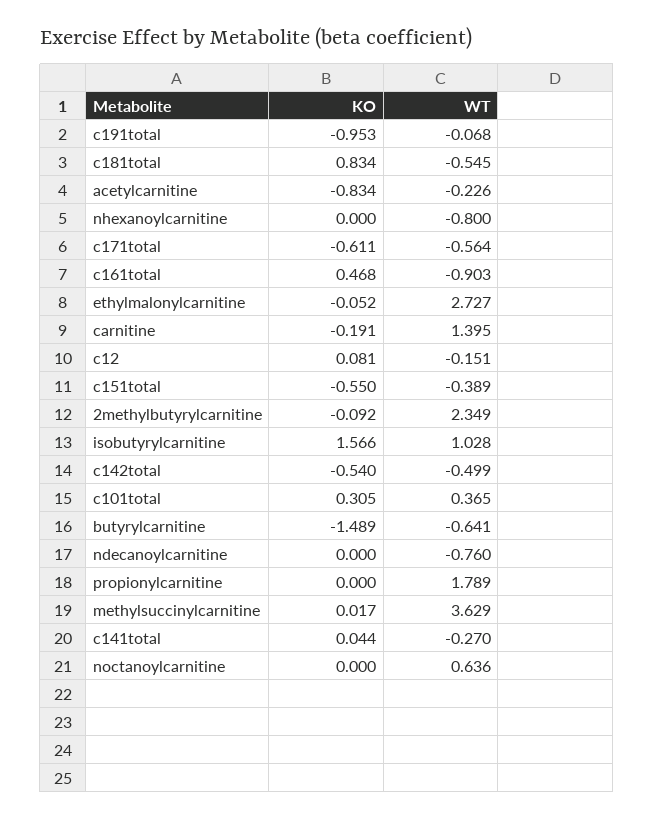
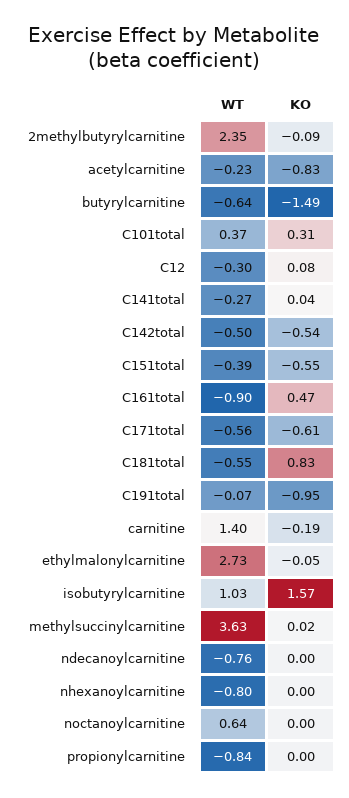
WT, c12: -0.151 -> -0.3
WT, propionylcarnitine: 1.789 -> -0.84

